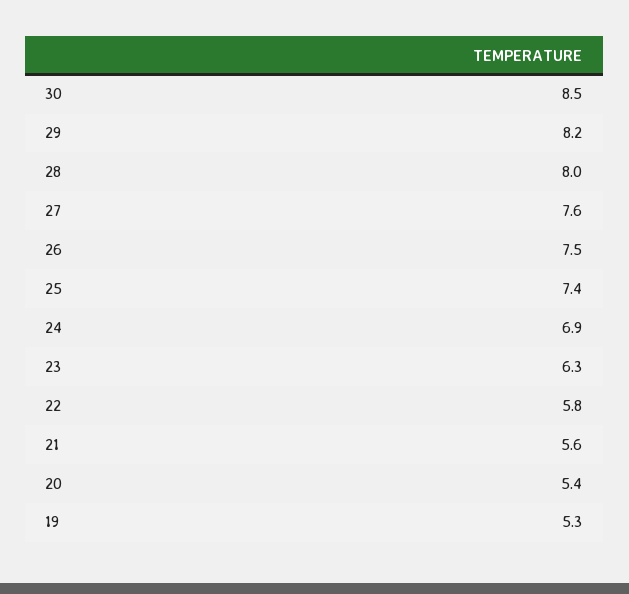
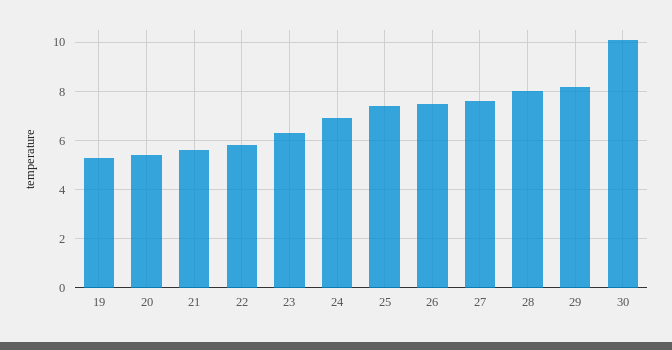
30: 8.5 -> 10

